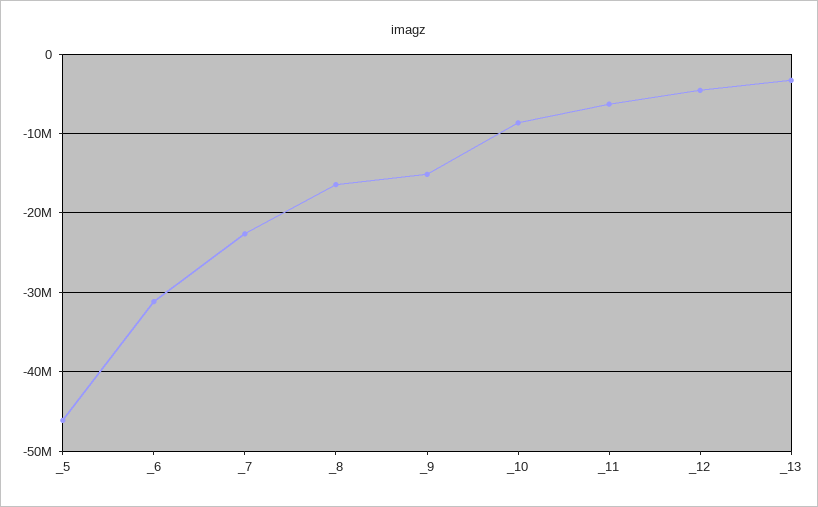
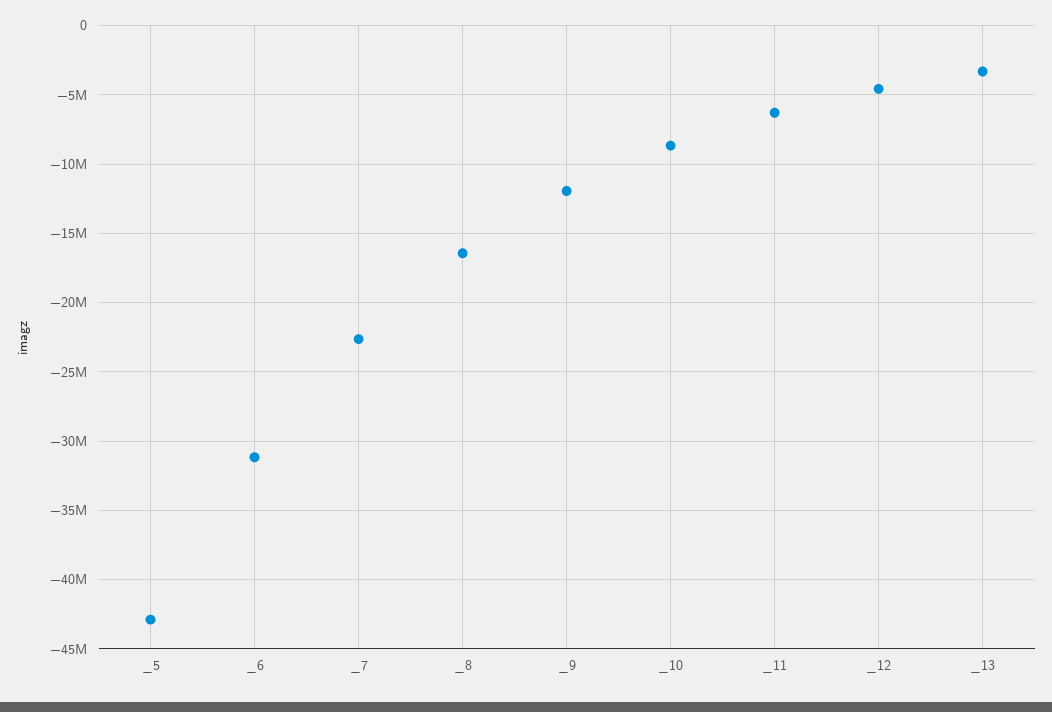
_5: -46000000 -> -43000000
_9: -15000000 -> -12000000

